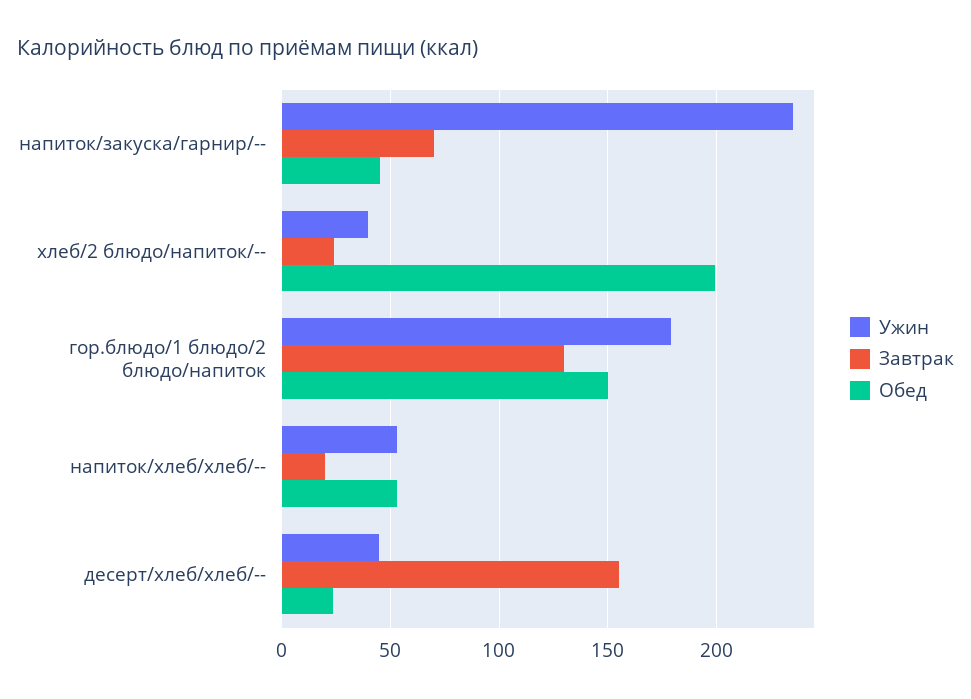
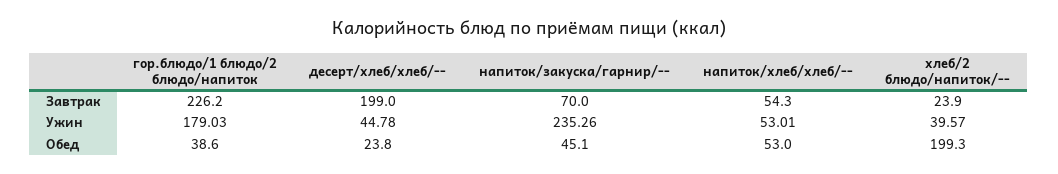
Завтрак, гор.блюдо/1 блюдо/2 блюдо/напиток: 130 -> 226.2
Обед, гор.блюдо/1 блюдо/2 блюдо/напиток: 150 -> 38.6
Завтрак, напиток/хлеб/хлеб/--: 20 -> 54.3
Завтрак, десерт/хлеб/хлеб/--: 155 -> 199

